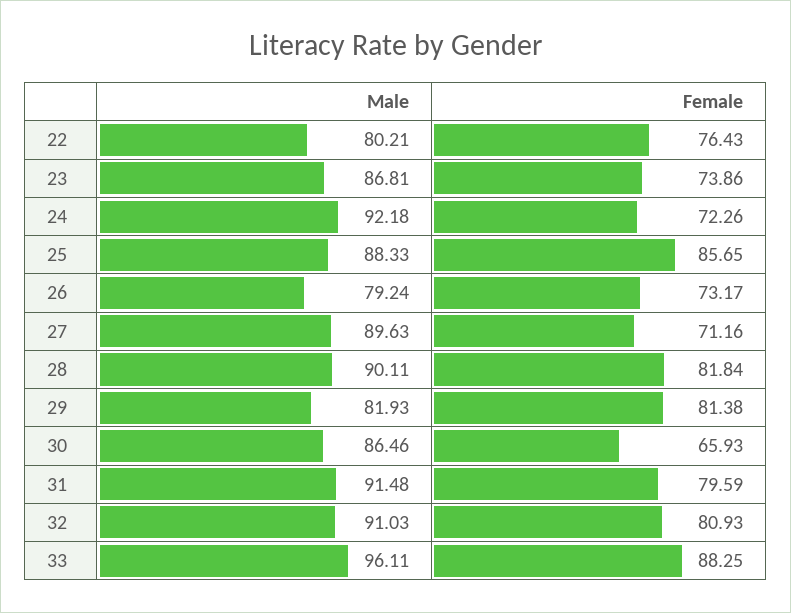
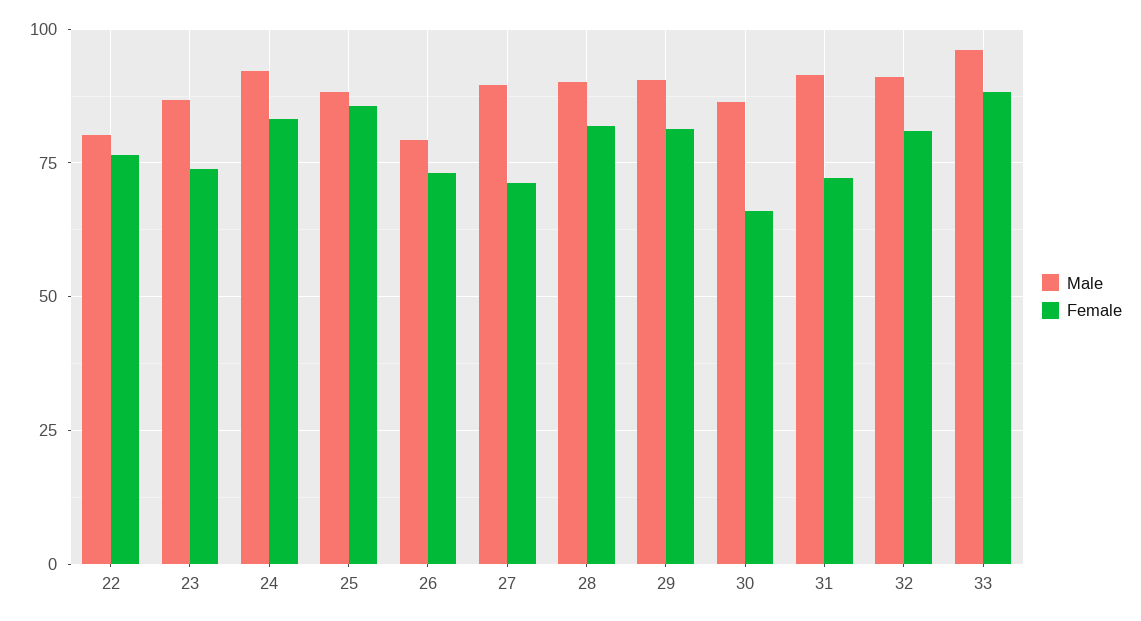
Female, 24: 72.26 -> 82.5
Male, 29: 81.93 -> 90
Female, 31: 79.59 -> 72.5

